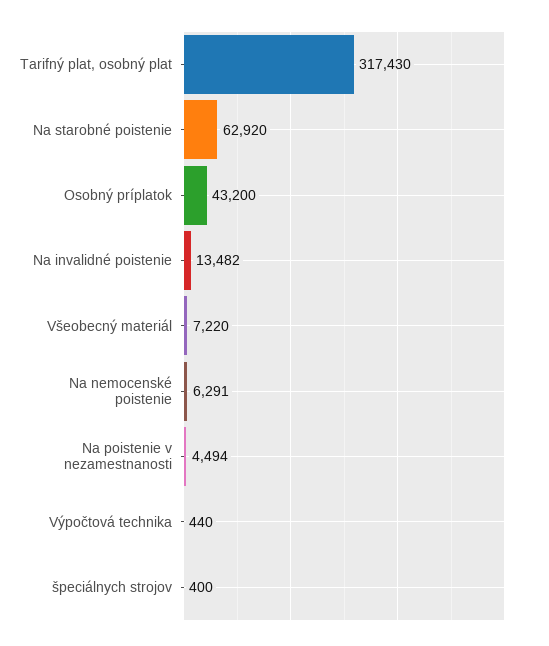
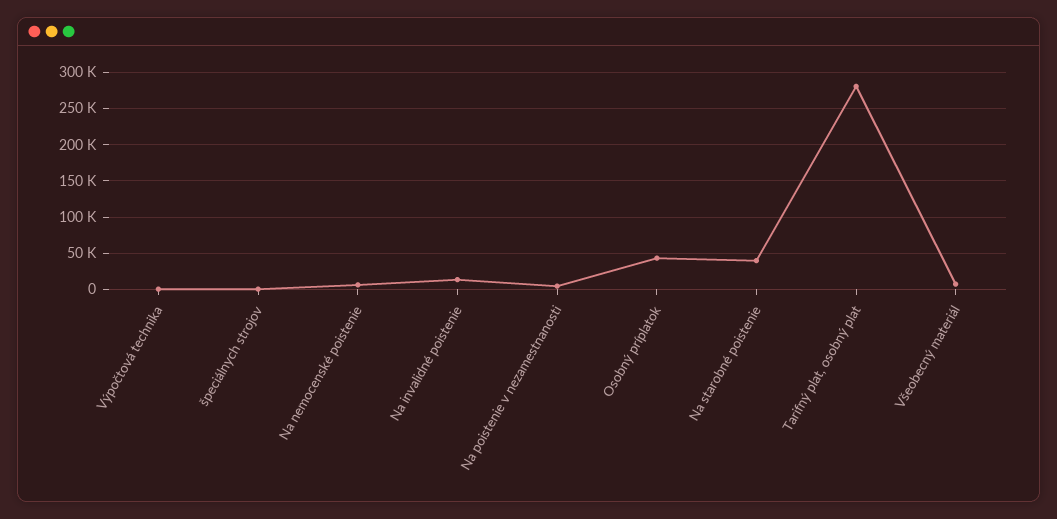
Tarifný plat, osobný plat: 317430 -> 280000
Na starobné poistenie: 62920 -> 40000

